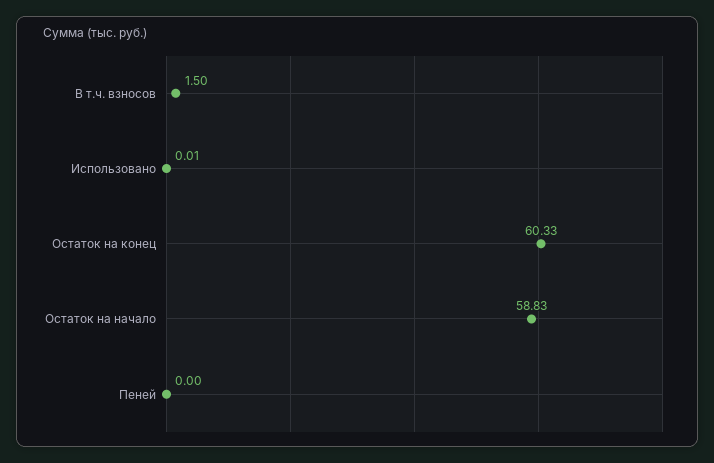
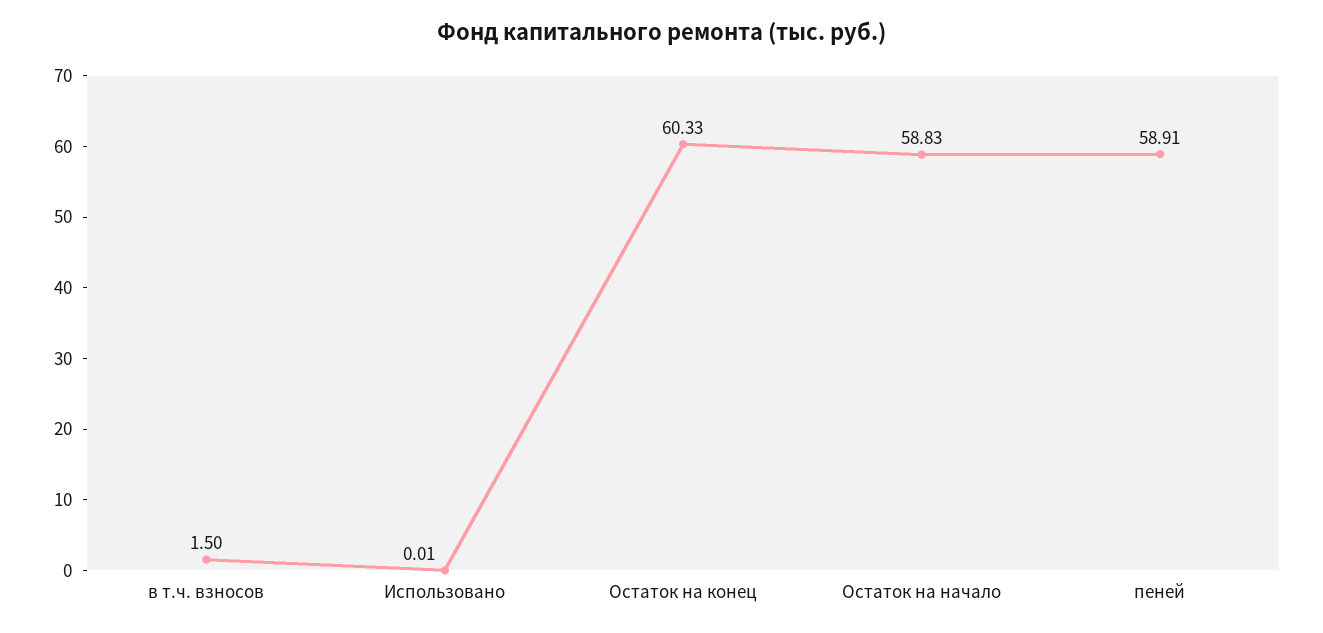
Пеней: 0 -> 58.91

